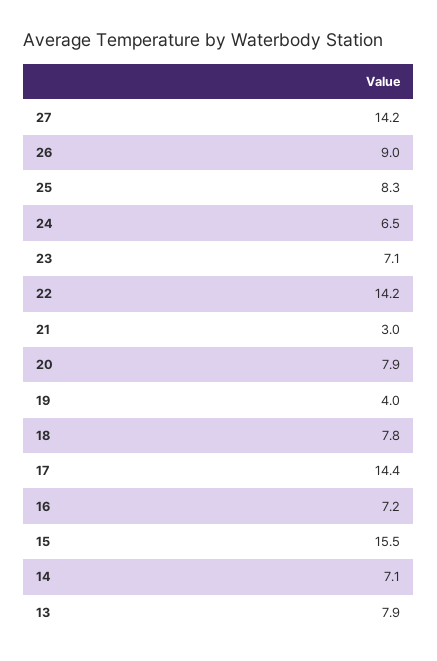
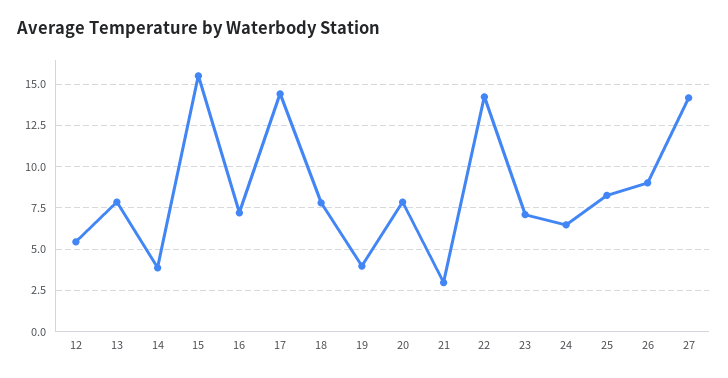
14: 7.1 -> 4
12: none -> 5.5

